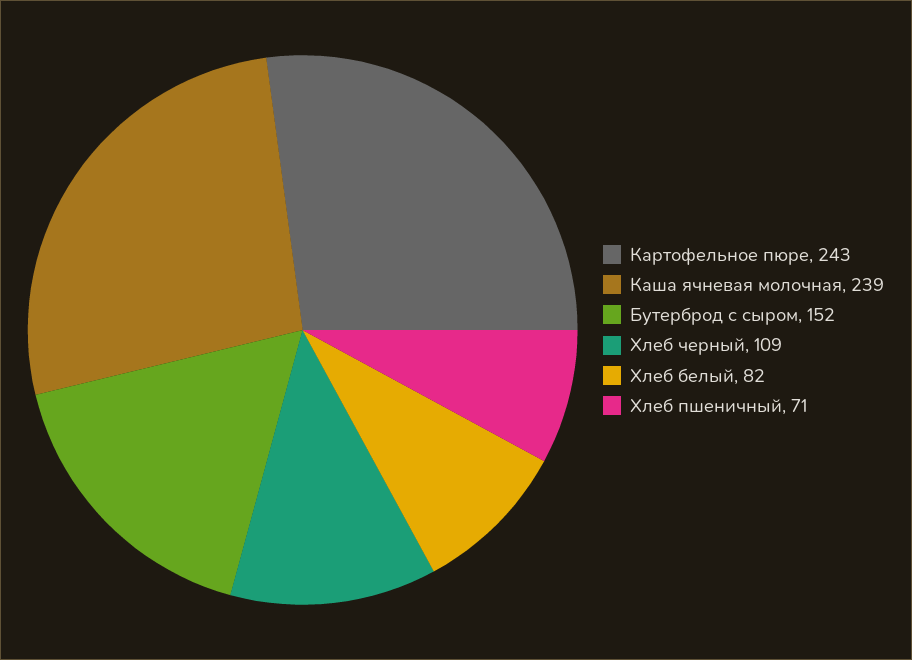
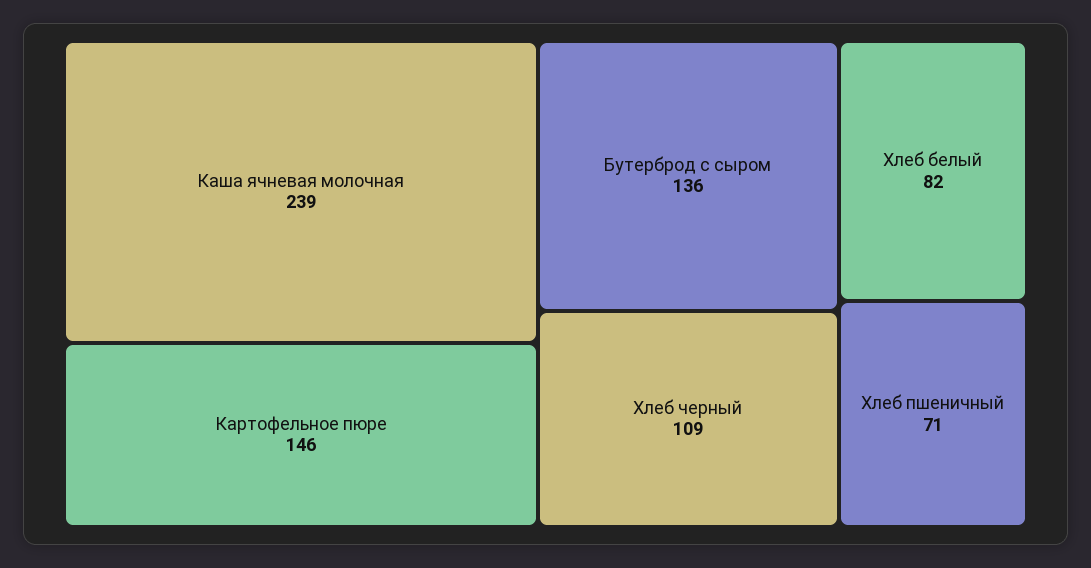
Картофельное пюре: 243 -> 146
Бутерброд с сыром: 152 -> 136

